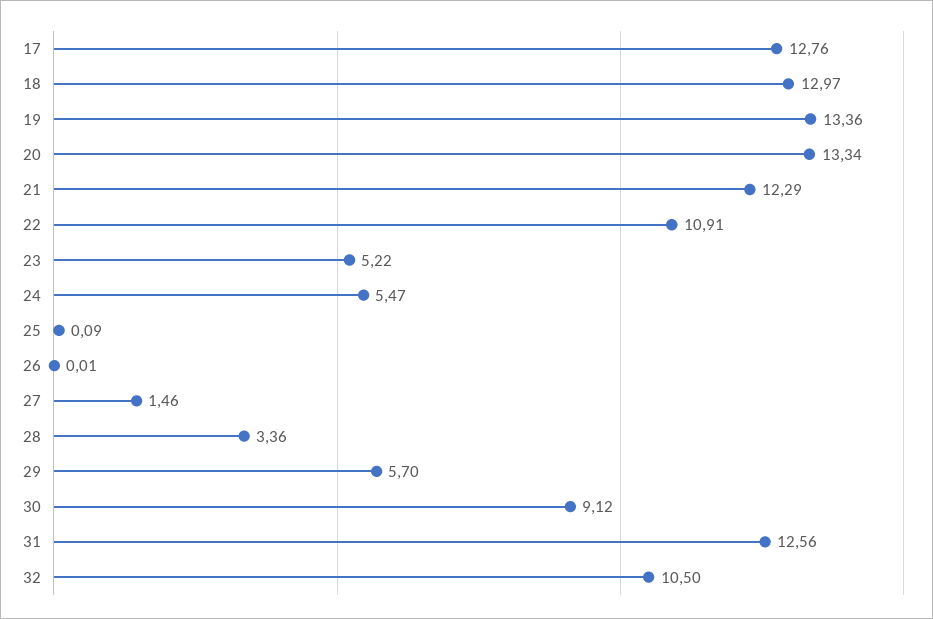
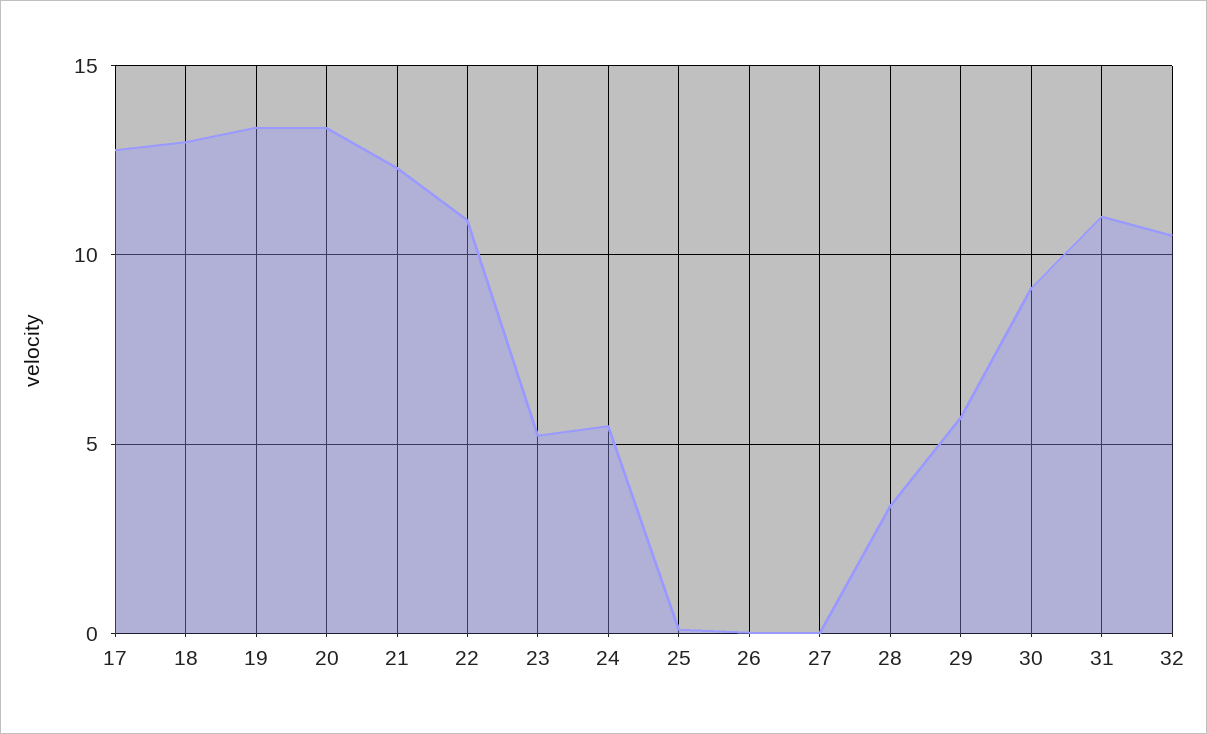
27: 1.46 -> 0
31: 12.56 -> 11

